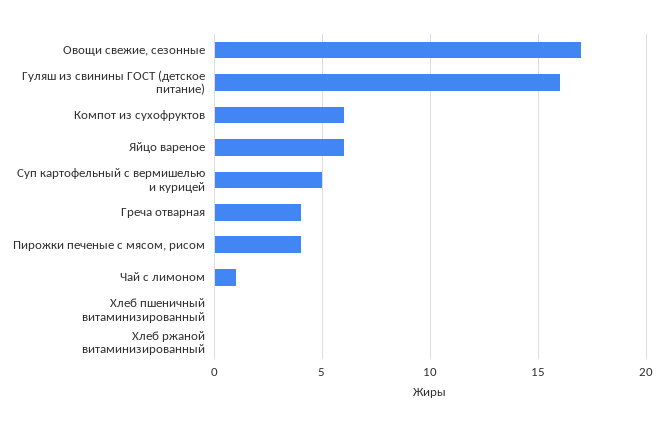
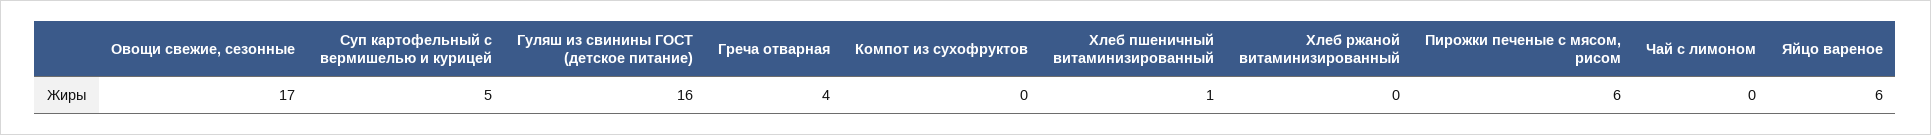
Компот из сухофруктов: 6 -> 0
Пирожки печеные с мясом, рисом: 4 -> 6
Чай с лимоном: 1 -> 0
Хлеб пшеничный витаминизированный: 0 -> 1

